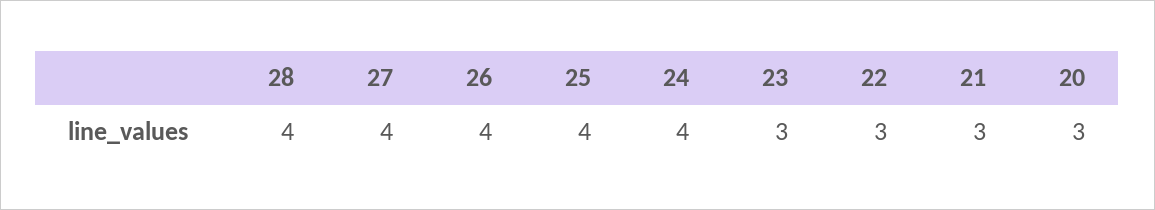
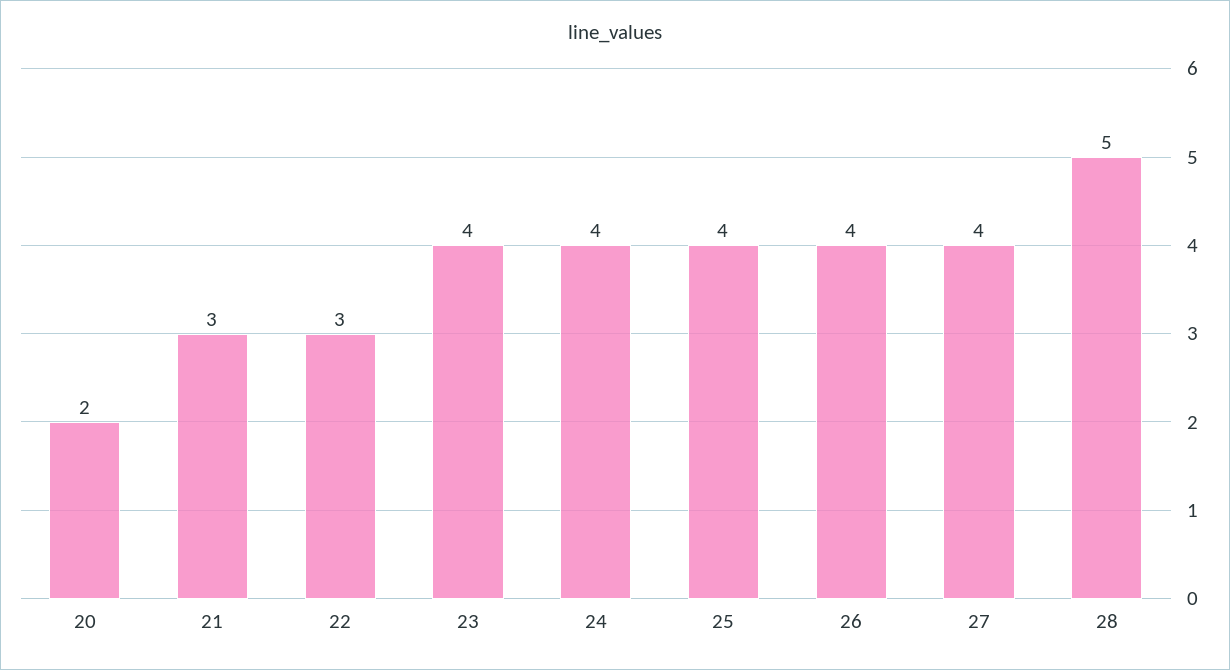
28: 4 -> 5
23: 3 -> 4
20: 3 -> 2

